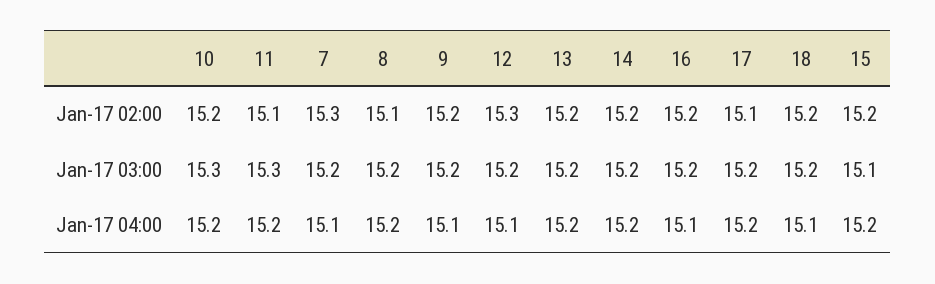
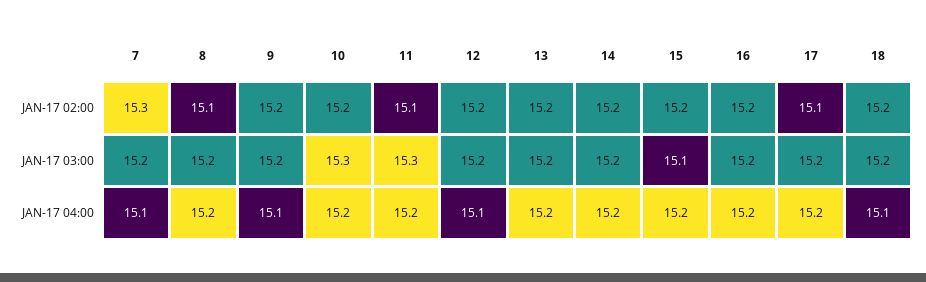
12, Jan-17 02:00: 15.3 -> 15.2
16, Jan-17 04:00: 15.1 -> 15.2

